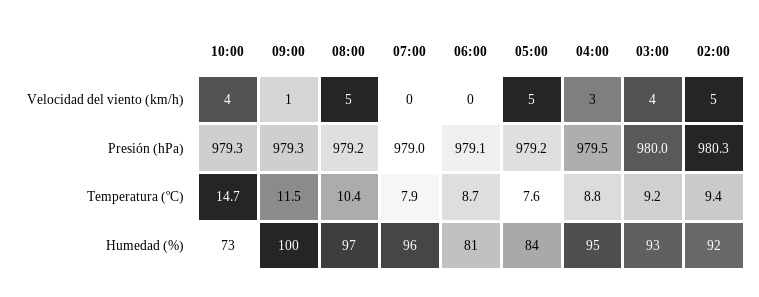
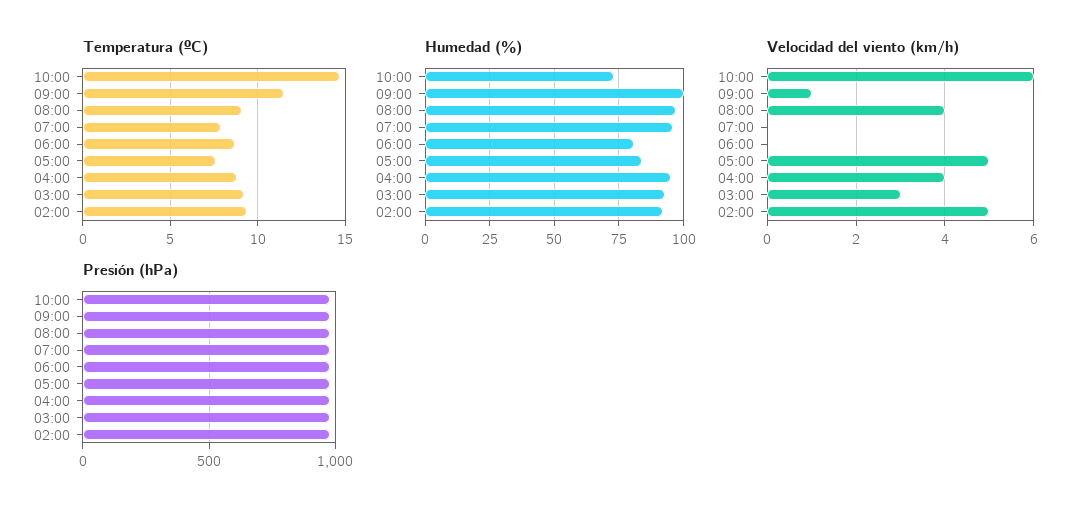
Velocidad del viento (km/h), 10:00: 4 -> 6
Velocidad del viento (km/h), 08:00: 5 -> 4
Velocidad del viento (km/h), 04:00: 3 -> 4
Velocidad del viento (km/h), 03:00: 4 -> 3
Temperatura (ºC), 08:00: 10.4 -> 9

